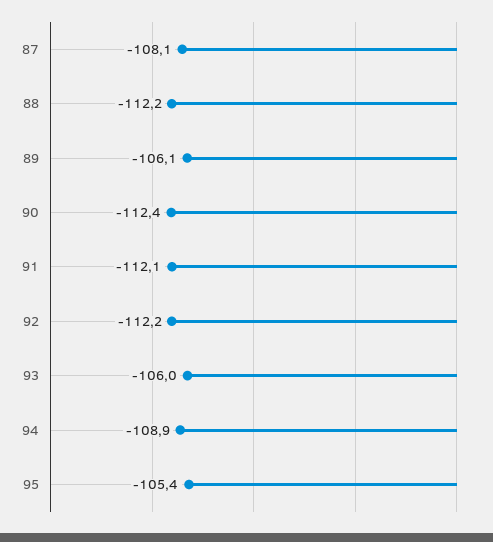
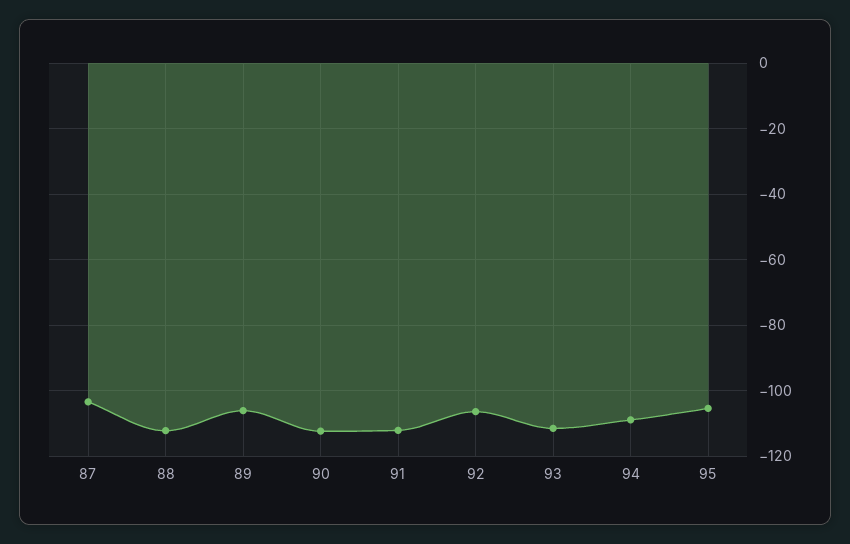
87: -108.1 -> -104
92: -112.2 -> -106
93: -106 -> -112

